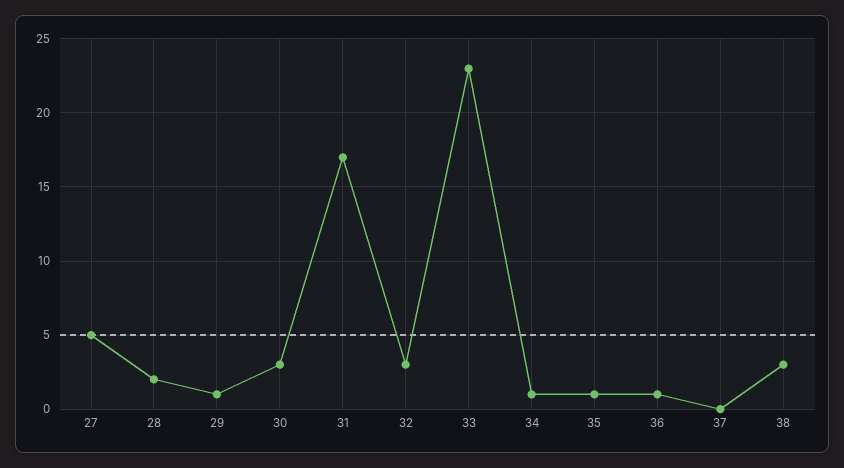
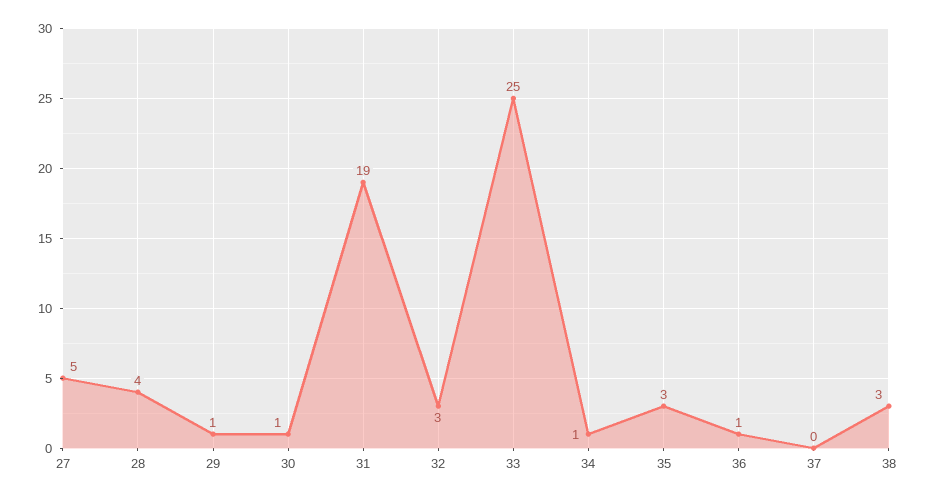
28: 2 -> 4
30: 3 -> 1
31: 17 -> 19
33: 23 -> 25
35: 1 -> 3

